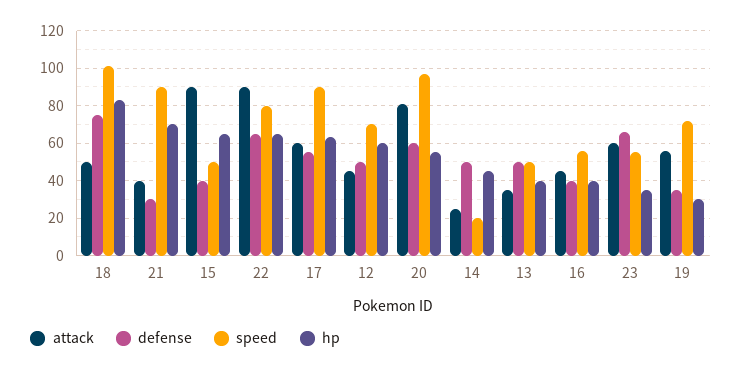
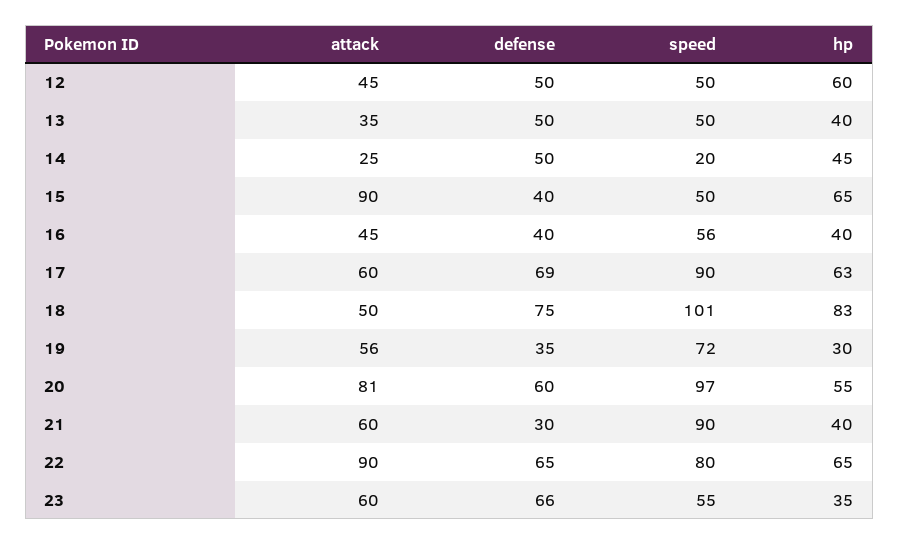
attack, 21: 40 -> 60
hp, 21: 70 -> 40
defense, 17: 55 -> 69
speed, 12: 70 -> 50

